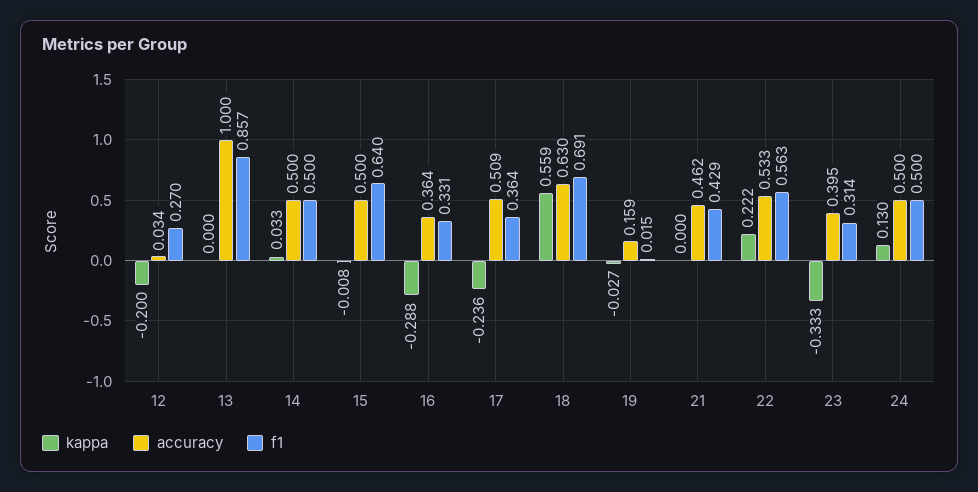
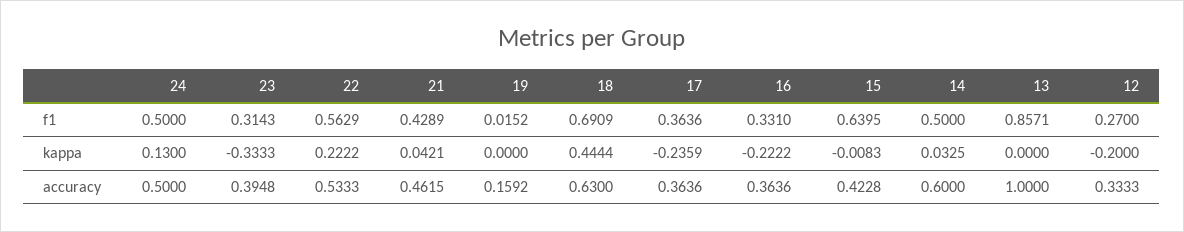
accuracy, 12: 0.034 -> 0.3333
accuracy, 14: 0.5 -> 0.6
accuracy, 15: 0.5 -> 0.4228
kappa, 16: -0.288 -> -0.2222
accuracy, 17: 0.509 -> 0.3636
kappa, 18: 0.559 -> 0.4444
kappa, 19: -0.027 -> 0
kappa, 21: 0 -> 0.0421

